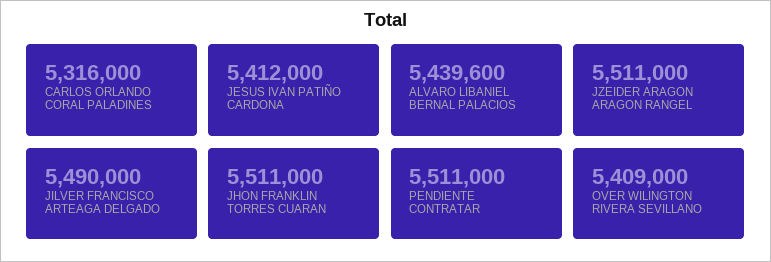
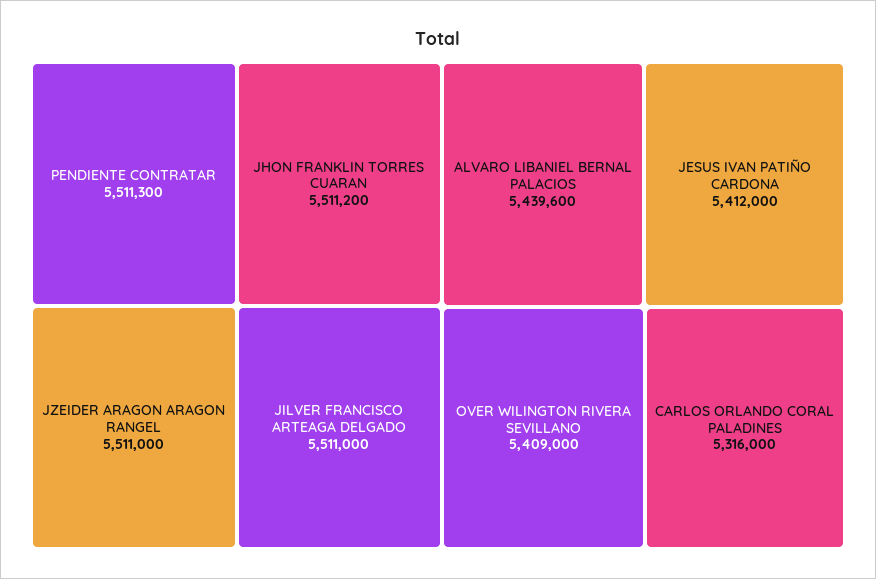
JILVER FRANCISCO ARTEAGA DELGADO: 5490000 -> 5511000
JHON FRANKLIN TORRES CUARAN: 5511000 -> 5511200
PENDIENTE CONTRATAR: 5511000 -> 5511300

